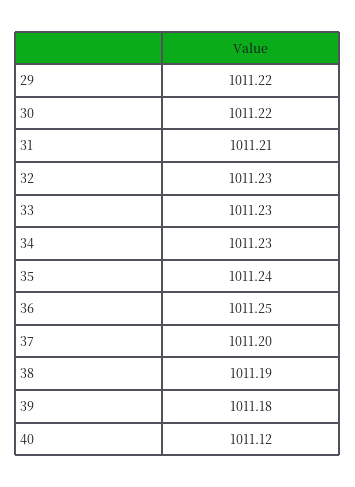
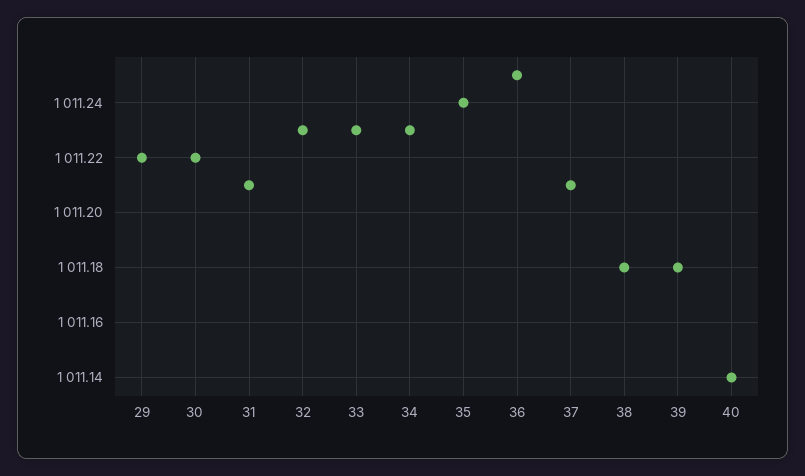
37: 1011.2 -> 1011.21
38: 1011.19 -> 1011.18
40: 1011.12 -> 1011.14

